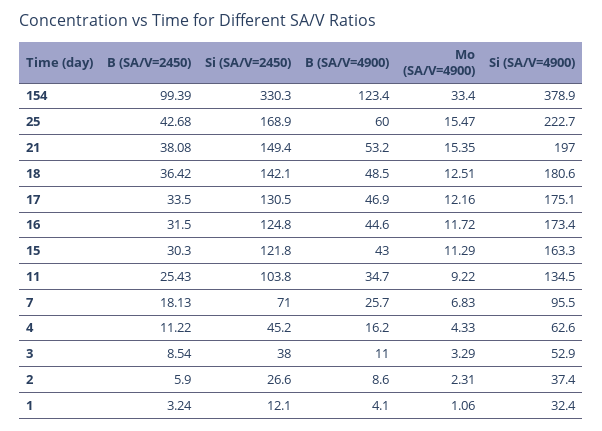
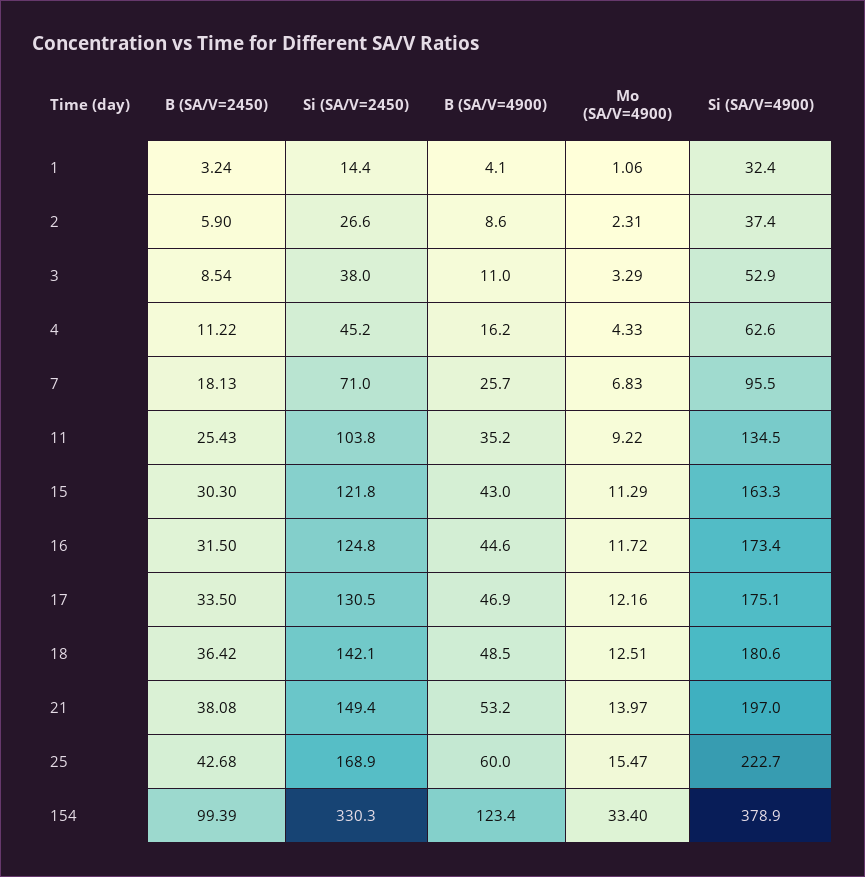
Mo (SA/V=4900), 21: 15.35 -> 13.97
B (SA/V=4900), 11: 34.7 -> 35.2
Si (SA/V=2450), 1: 12.1 -> 14.4

